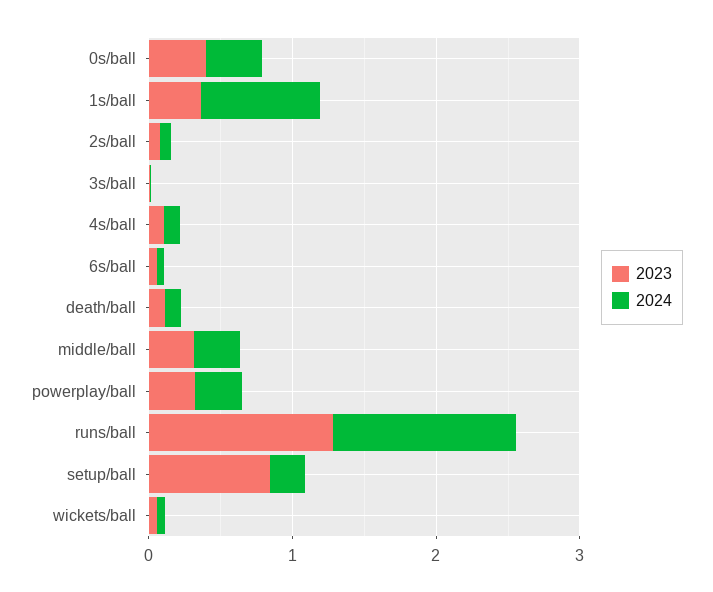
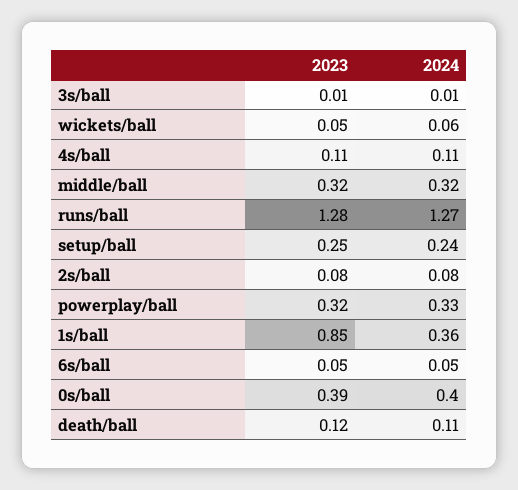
2023, 1s/ball: 0.4 -> 0.85
2024, 1s/ball: 0.8 -> 0.36
2023, setup/ball: 0.8 -> 0.25

